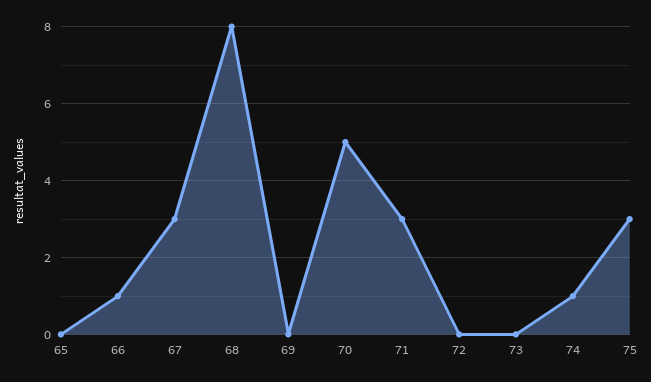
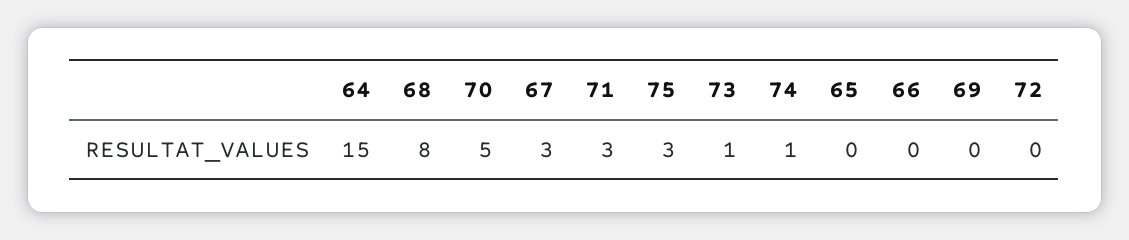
66: 1 -> 0
73: 0 -> 1
64: none -> 15

